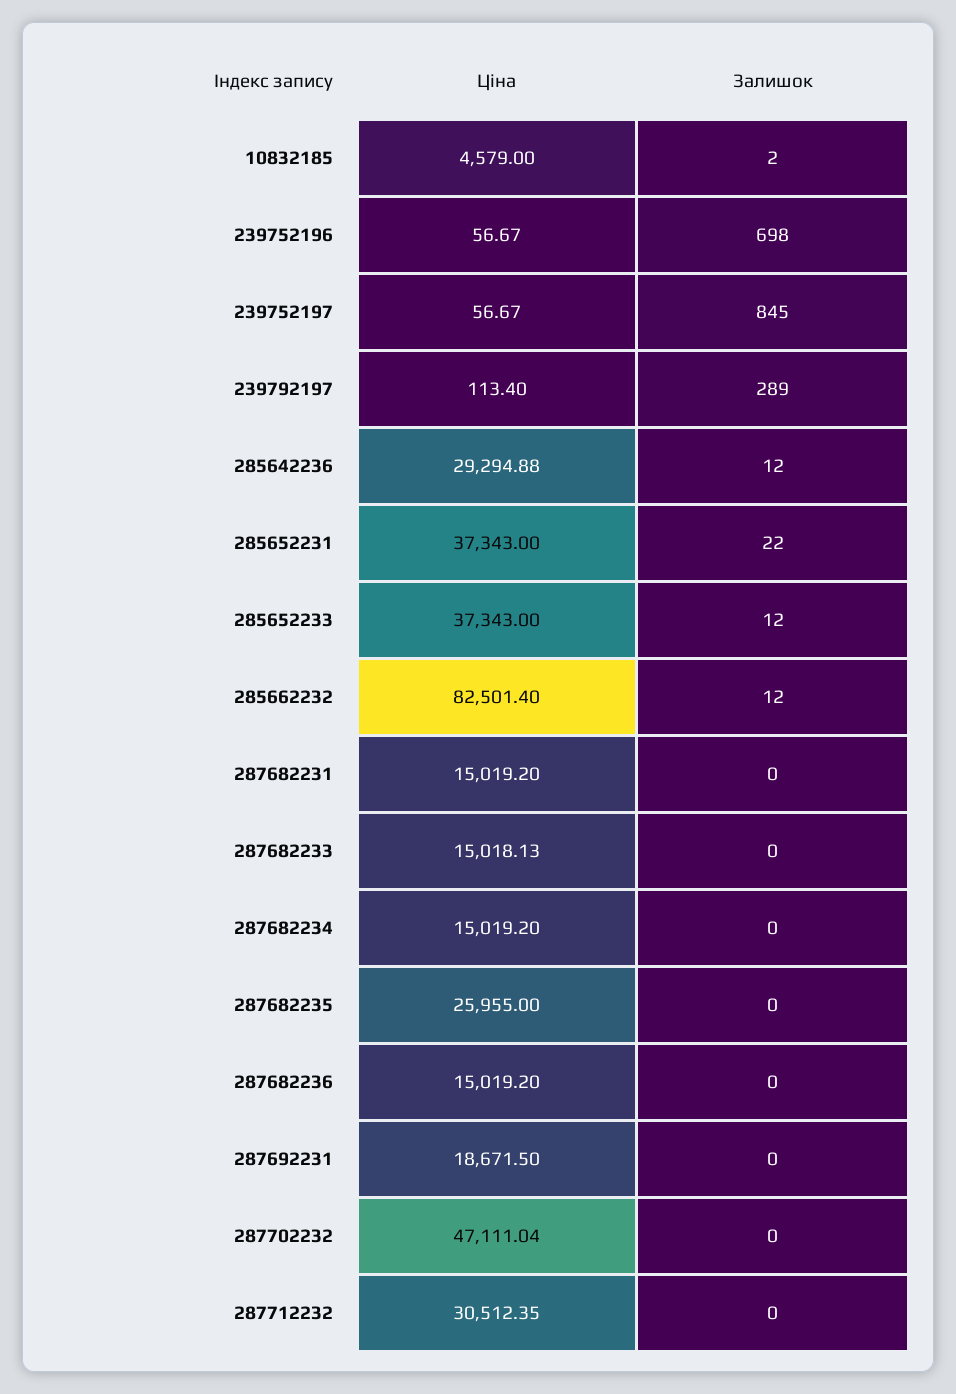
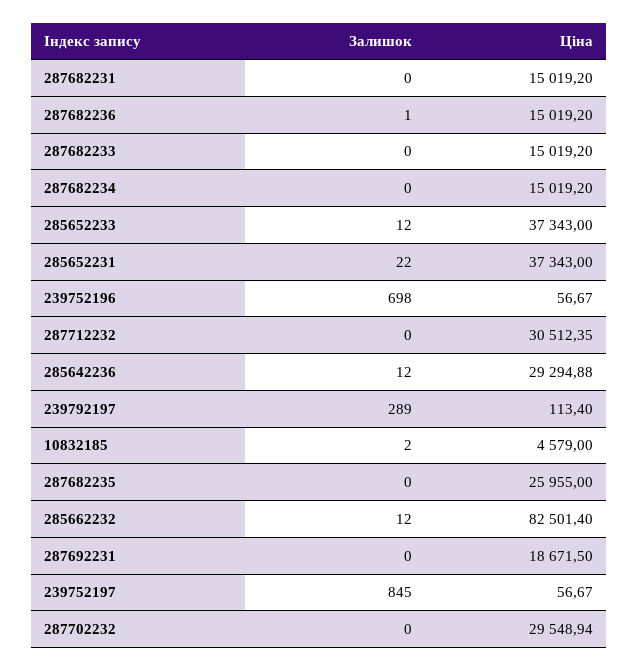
Ціна, 287682233: 15018.13 -> 15019.2
Залишок, 287682236: 0 -> 1
Ціна, 287702232: 47111.04 -> 29548.94

